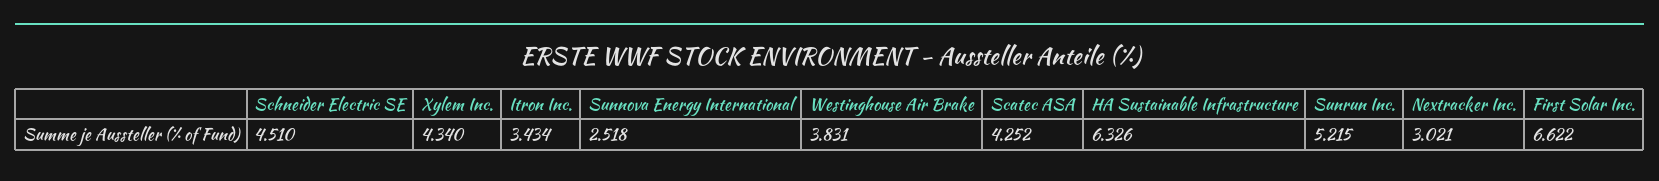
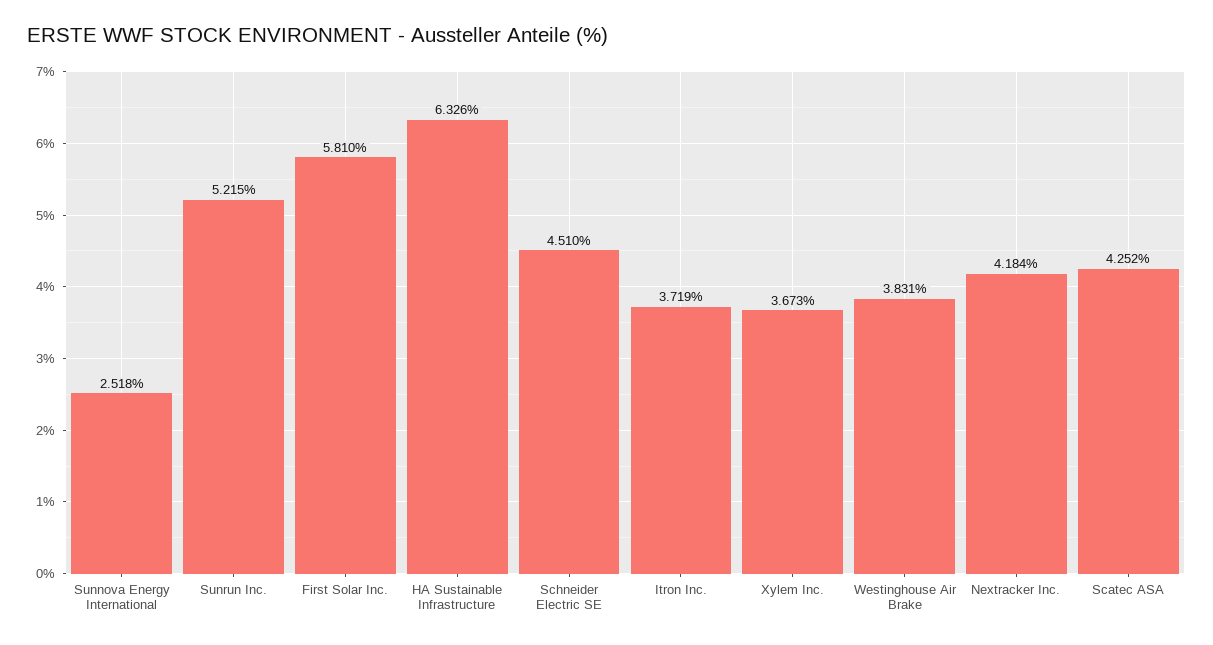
Xylem Inc.: 4.34 -> 3.673
Itron Inc.: 3.434 -> 3.719
Nextracker Inc.: 3.021 -> 4.184
First Solar Inc.: 6.622 -> 5.81

